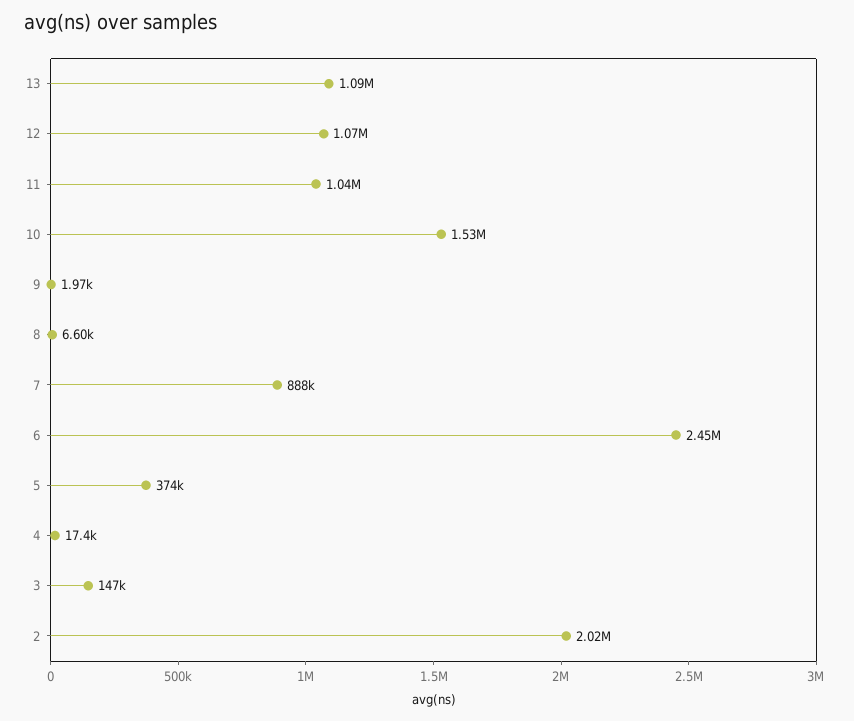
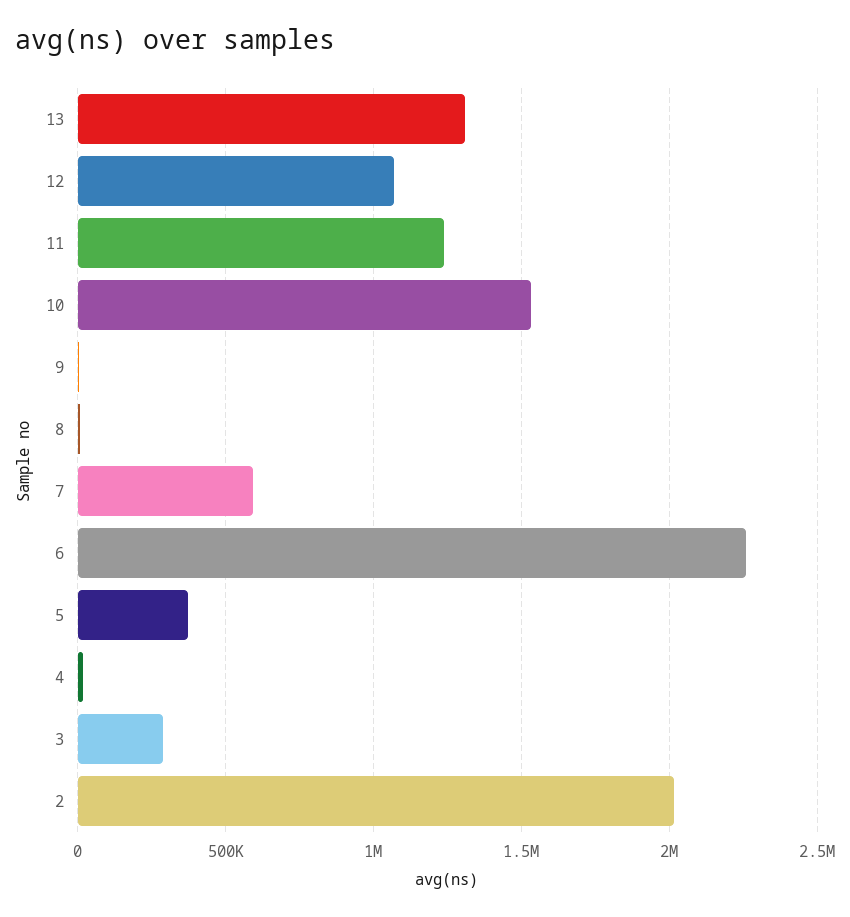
13: 1090000 -> 1300000
11: 1040000 -> 1250000
7: 888000 -> 600000
6: 2450000 -> 2250000
3: 147000 -> 300000

